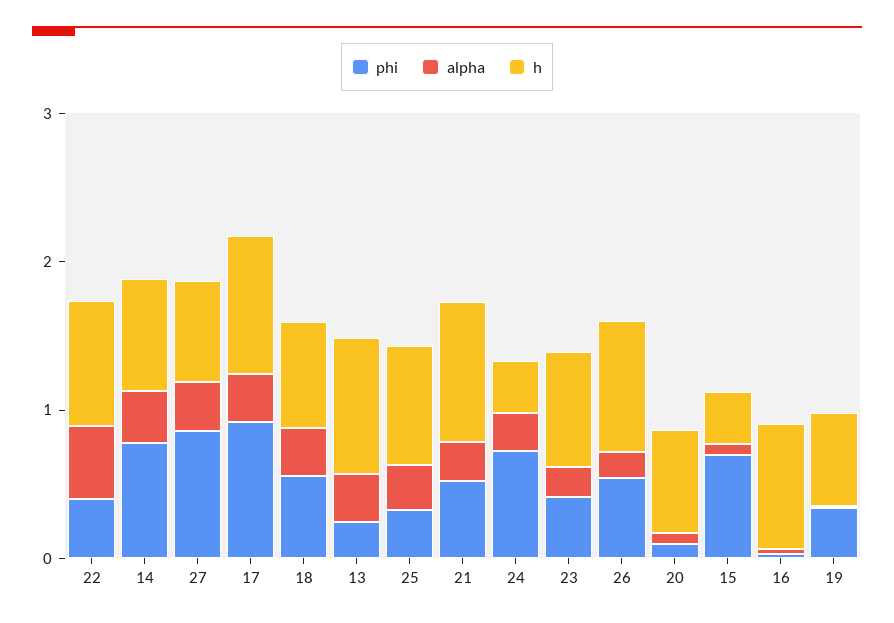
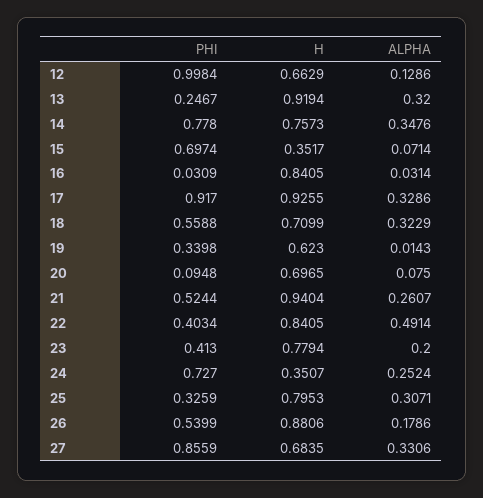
phi, 12: none -> 0.9984
h, 12: none -> 0.6629
alpha, 12: none -> 0.1286

